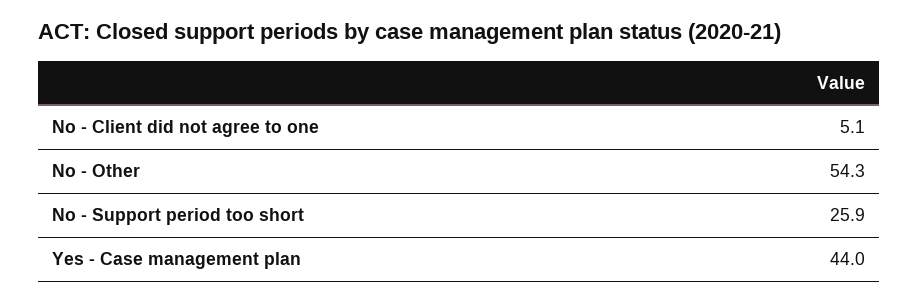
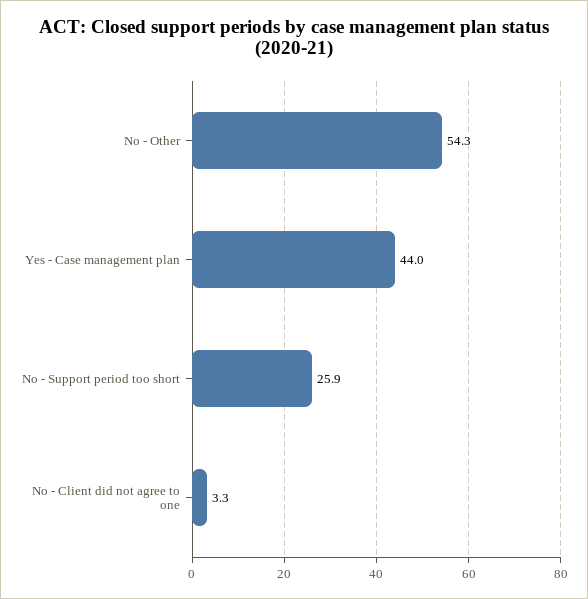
No - Client did not agree to one: 5.1 -> 3.3

